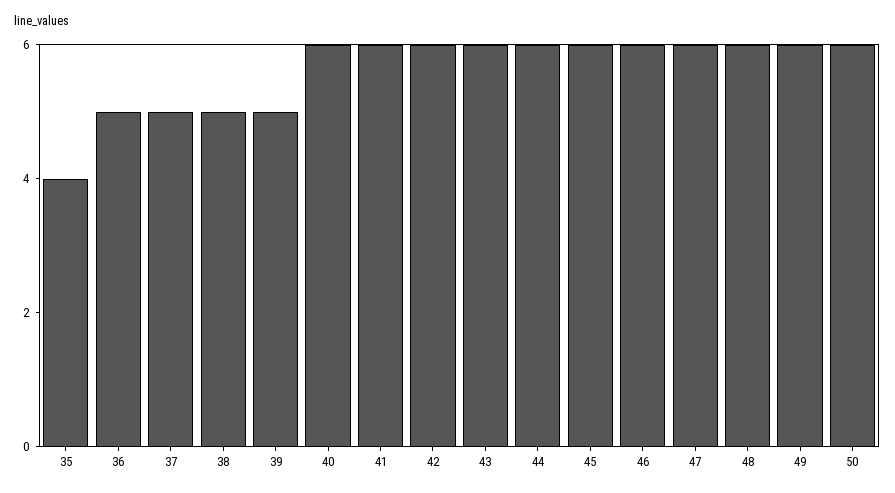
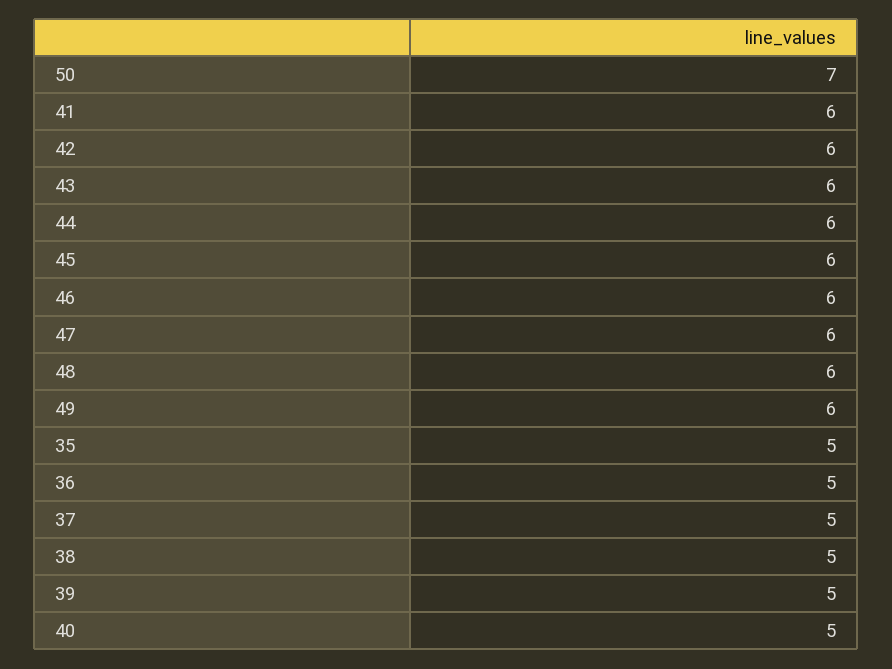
35: 4 -> 5
40: 6 -> 5
50: 6 -> 7

